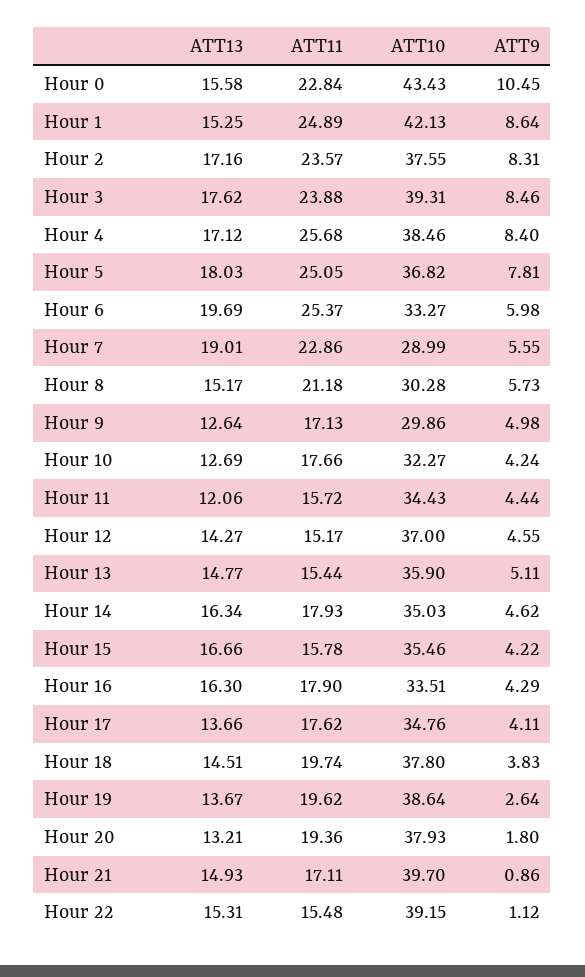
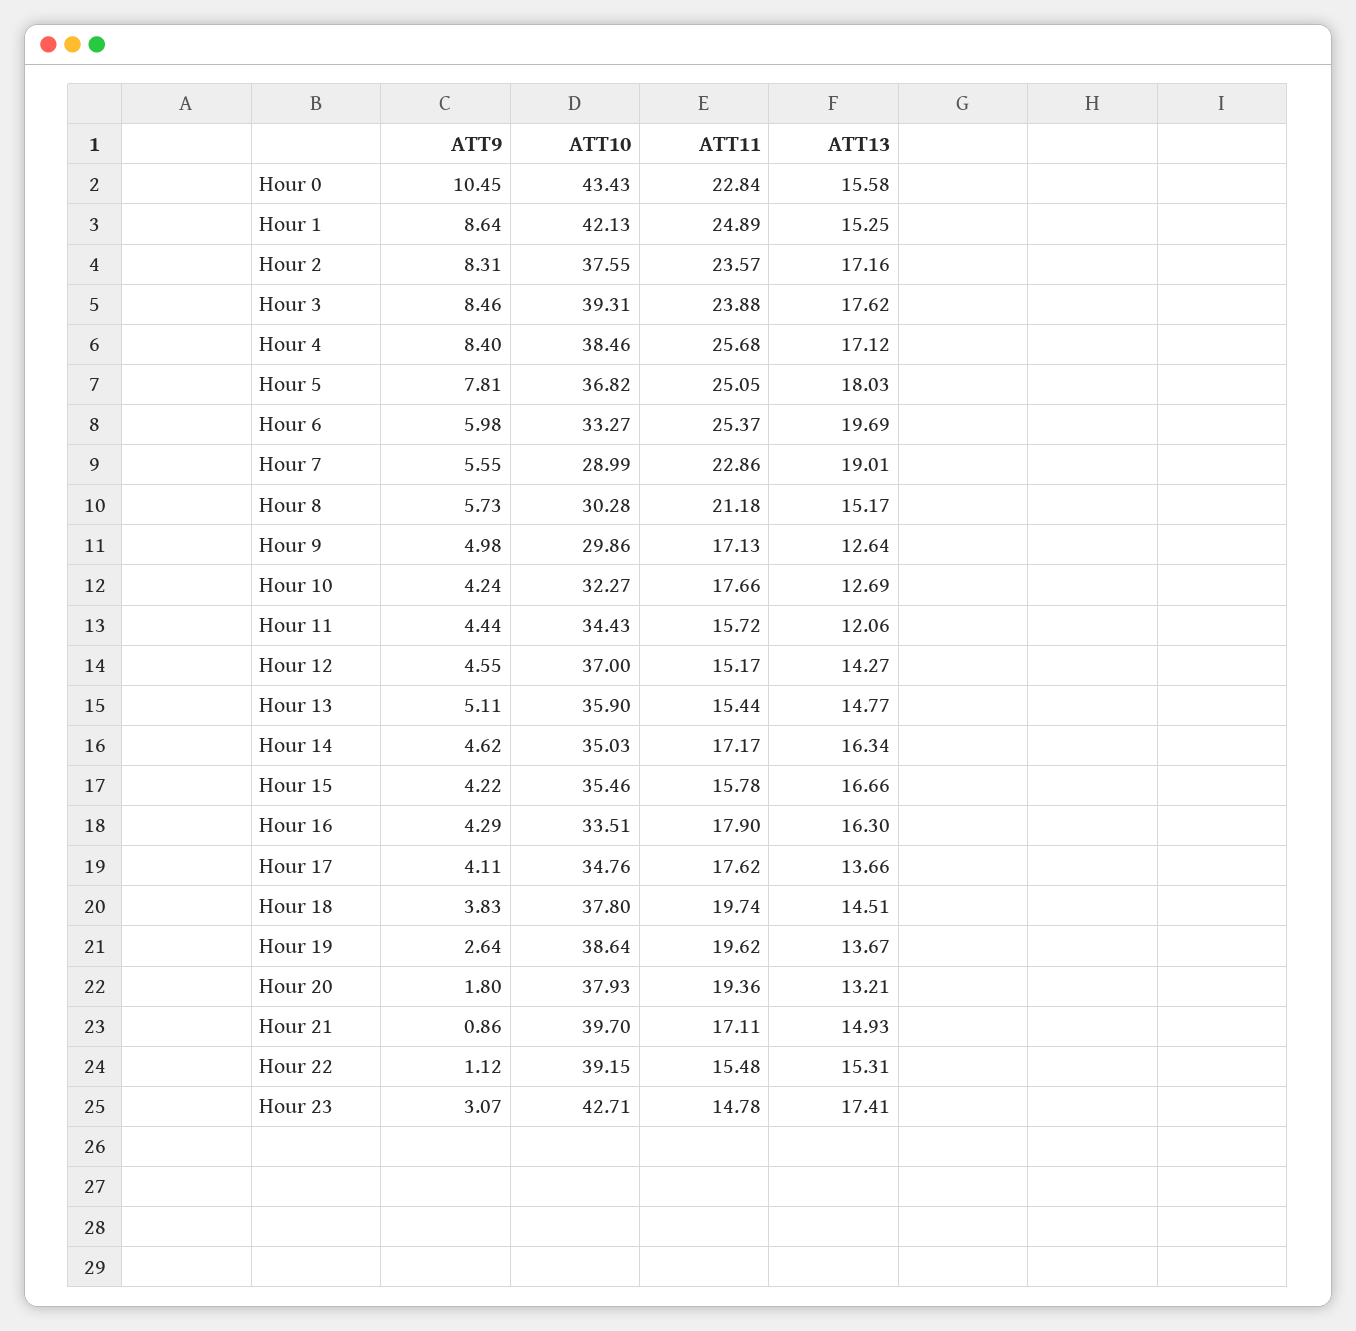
ATT11, Hour 14: 17.93 -> 17.17
ATT9, Hour 23: none -> 3.07
ATT10, Hour 23: none -> 42.71
ATT11, Hour 23: none -> 14.78
ATT13, Hour 23: none -> 17.41

